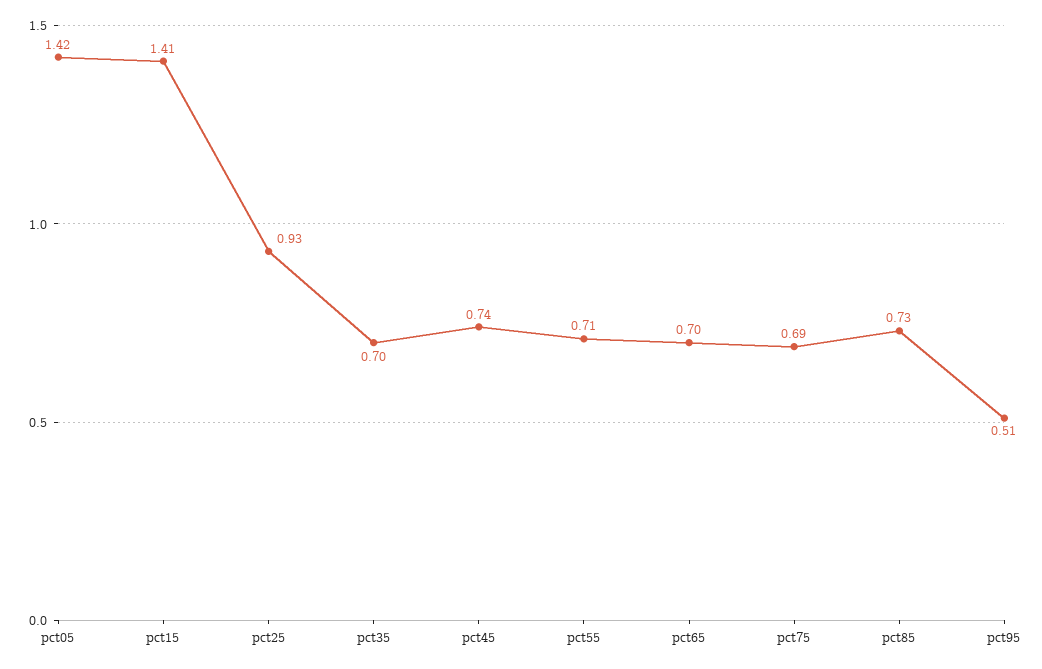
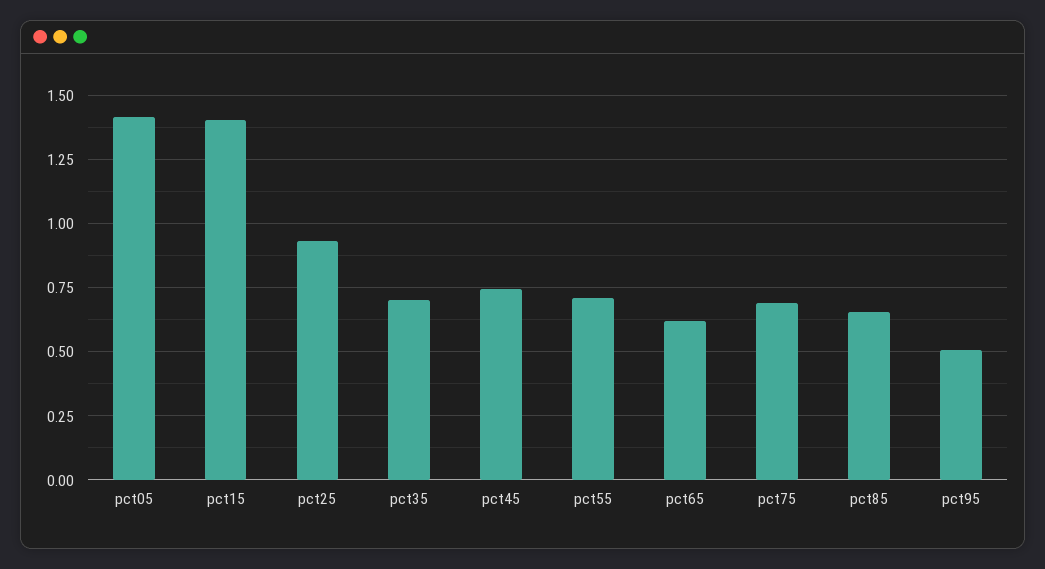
pct65: 0.7 -> 0.625
pct85: 0.73 -> 0.65

